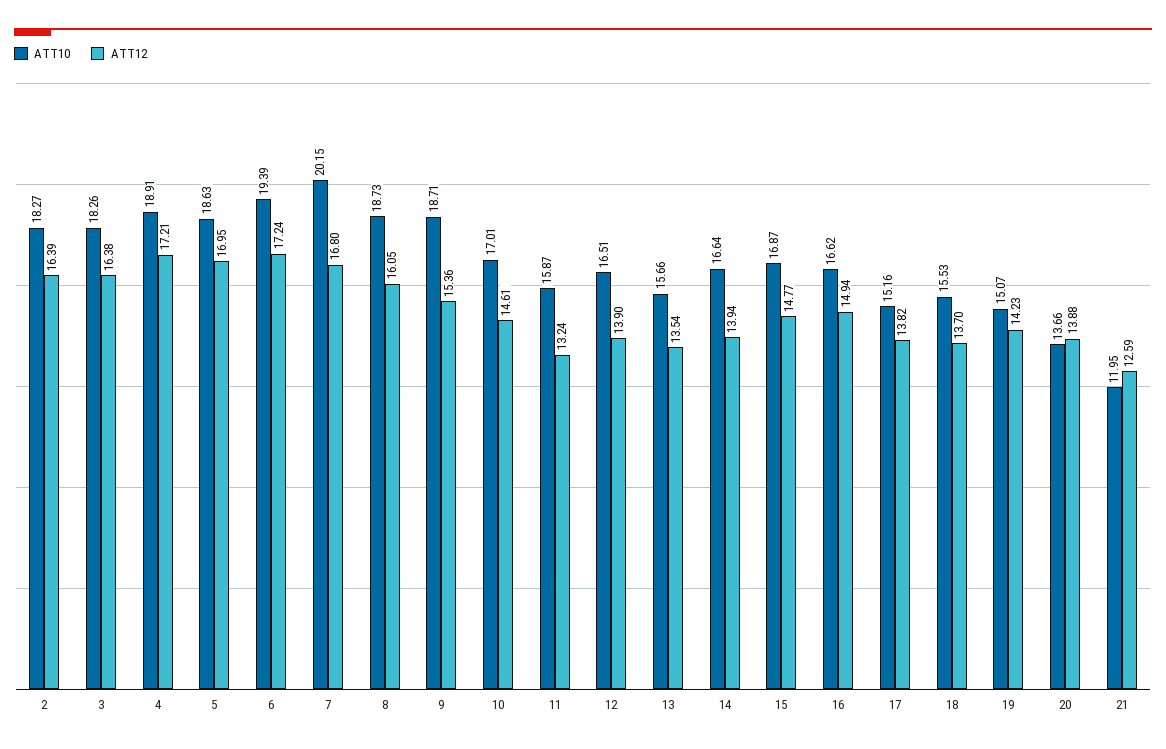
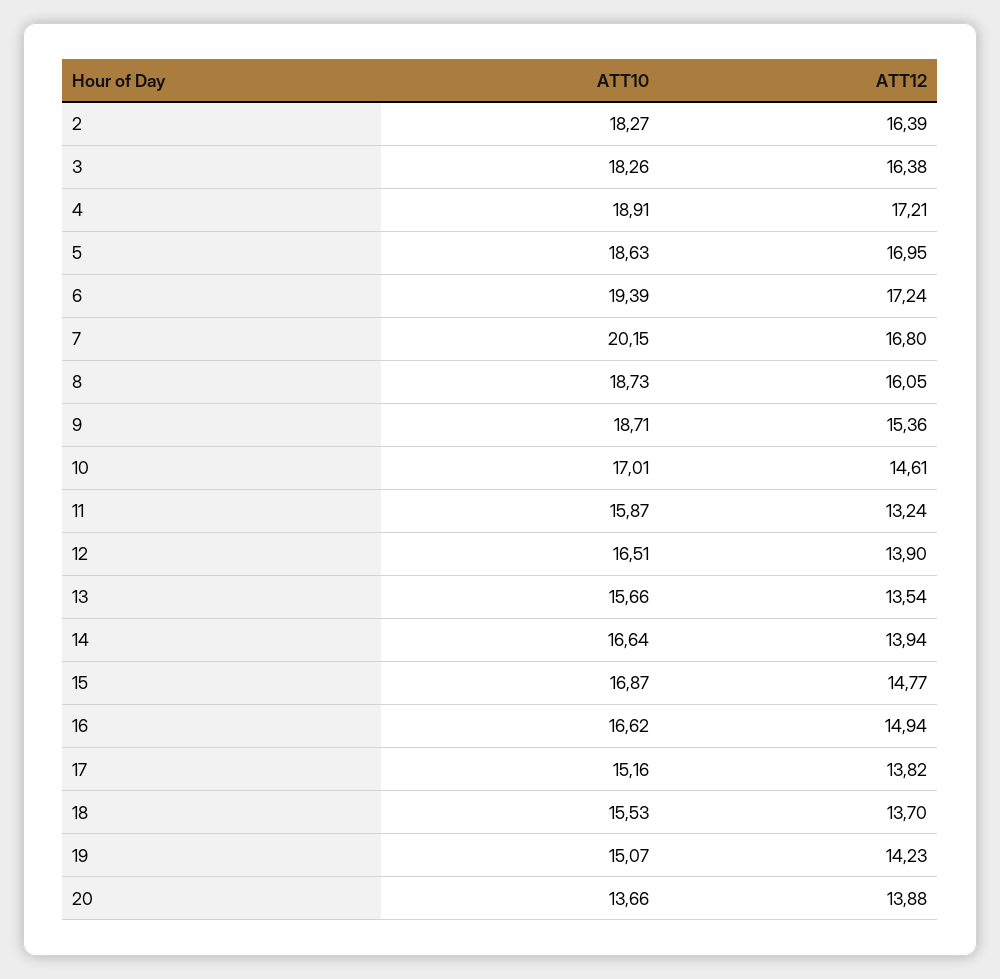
ATT10, 21: 11.95 -> none
ATT12, 21: 12.59 -> none

